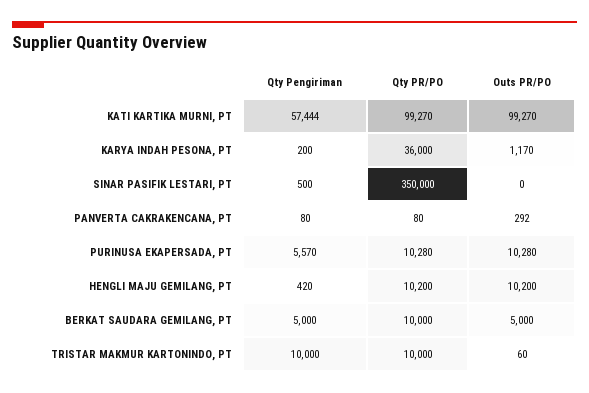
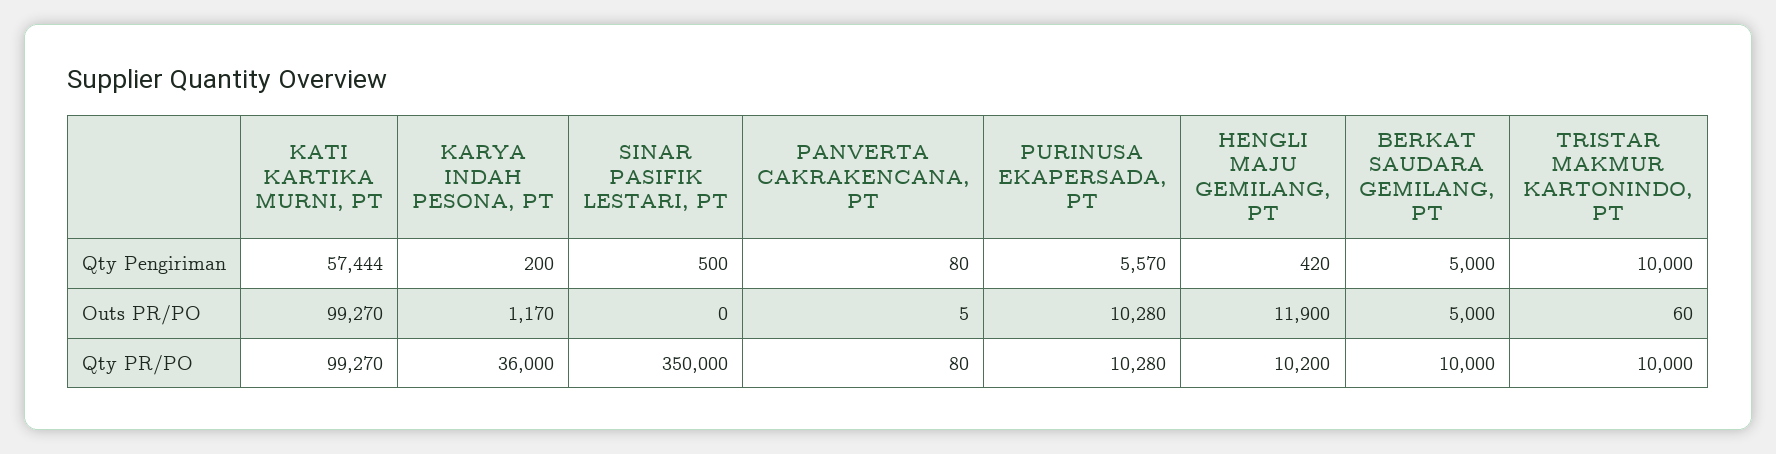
Outs PR/PO, PANVERTA CAKRAKENCANA, PT: 292 -> 5
Outs PR/PO, HENGLI MAJU GEMILANG, PT: 10200 -> 11900

